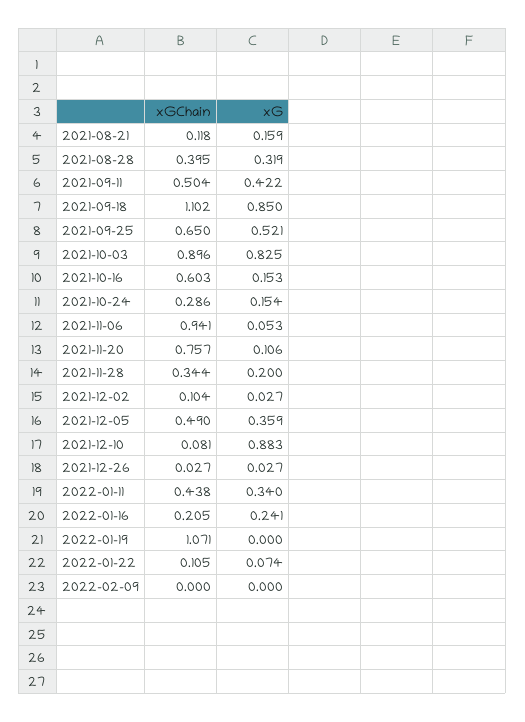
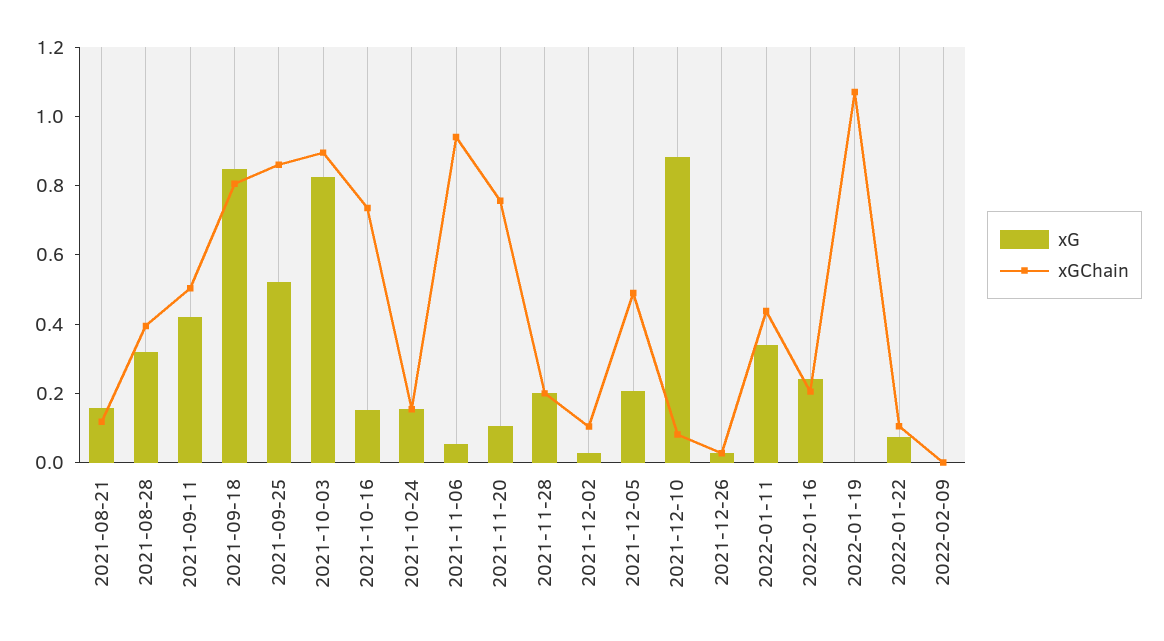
xGChain, 2021-09-18: 1.102 -> 0.8
xGChain, 2021-09-25: 0.65 -> 0.85
xGChain, 2021-10-16: 0.603 -> 0.75
xGChain, 2021-10-24: 0.286 -> 0.15
xGChain, 2021-11-28: 0.344 -> 0.2
xG, 2021-12-05: 0.359 -> 0.2

